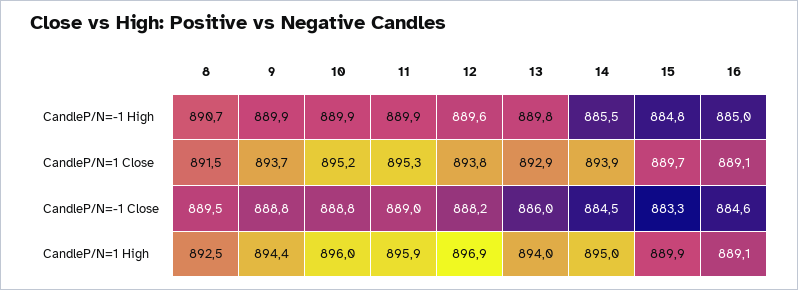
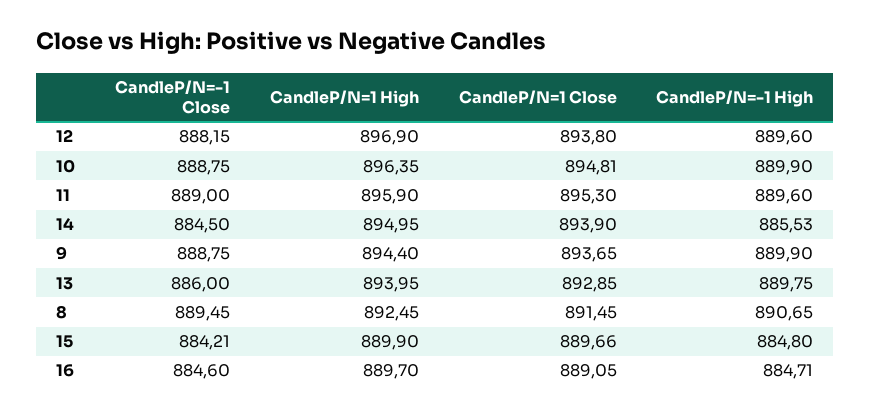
11, CandleP/N=-1 High: 889.9 -> 889.6
16, CandleP/N=-1 High: 885 -> 884.71
10, CandleP/N=1 Close: 895.2 -> 894.81
15, CandleP/N=-1 Close: 883.3 -> 884.21
10, CandleP/N=1 High: 896 -> 896.35
16, CandleP/N=1 High: 889.1 -> 889.7

